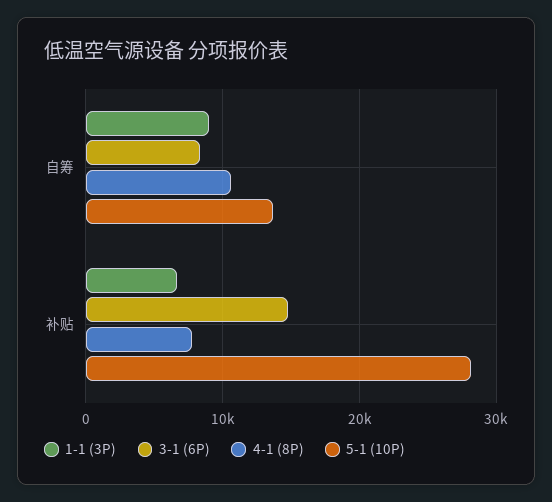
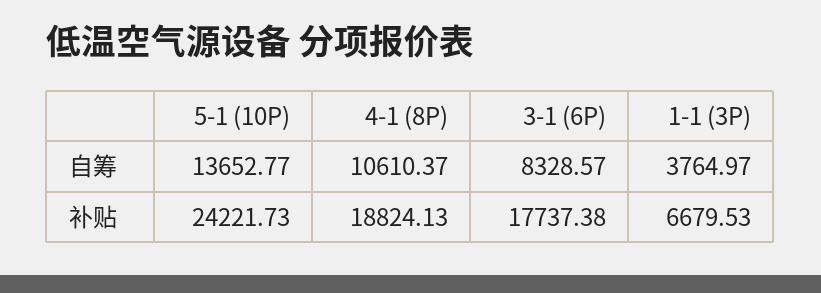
1-1 (3P), 自筹: 9000 -> 3764.97
3-1 (6P), 补贴: 15000 -> 17737.38
4-1 (8P), 补贴: 8000 -> 18824.13
5-1 (10P), 补贴: 28000 -> 24221.73

